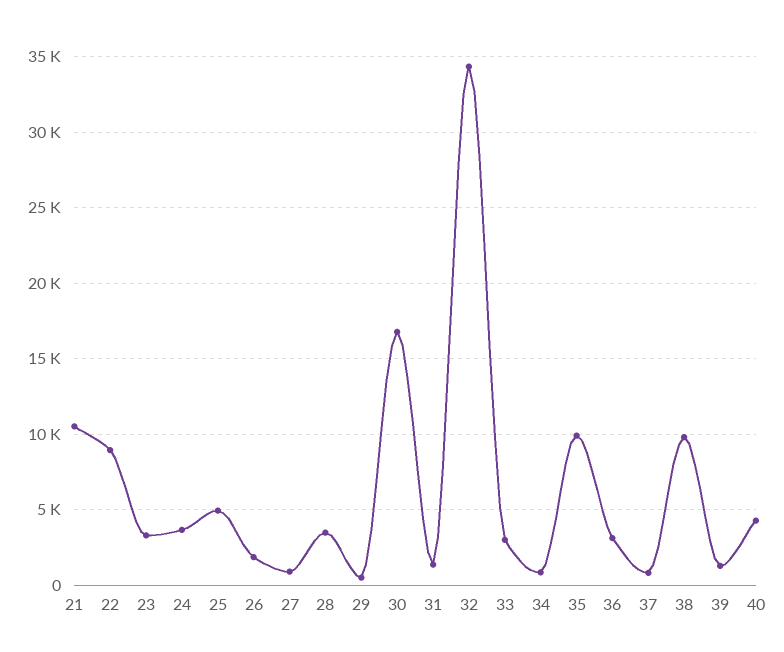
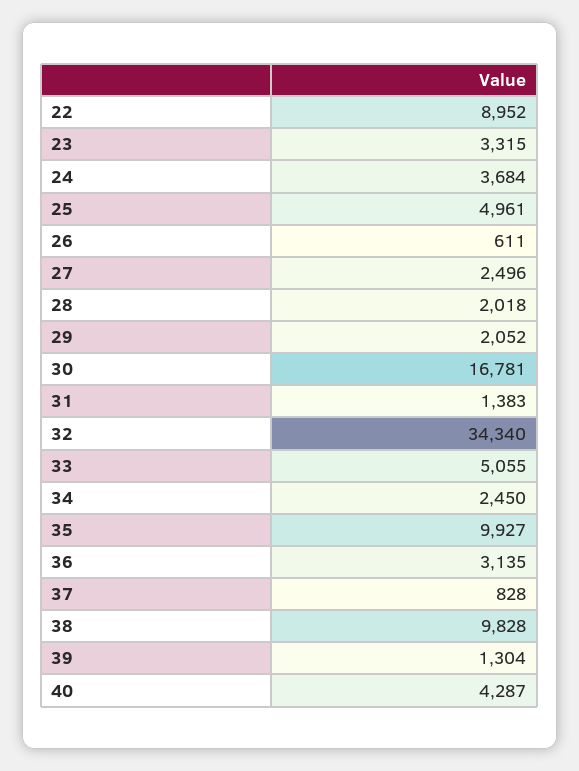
21: 10500 -> none
26: 2000 -> 611
27: 1000 -> 2496
28: 3500 -> 2018
29: 500 -> 2052
33: 3000 -> 5055
34: 1000 -> 2450

